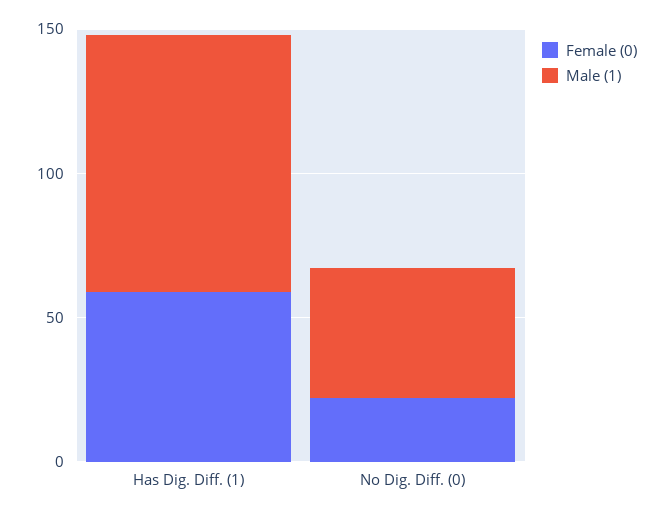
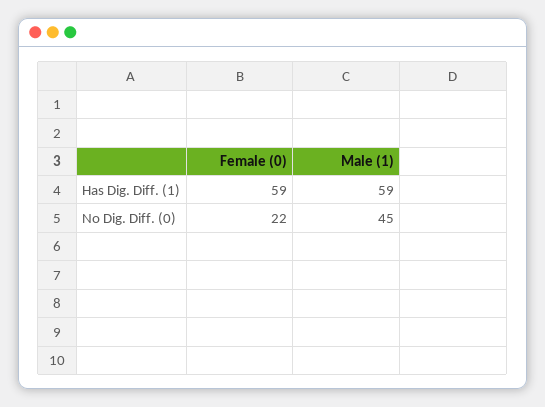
Male (1), Has Dig. Diff. (1): 90 -> 59

